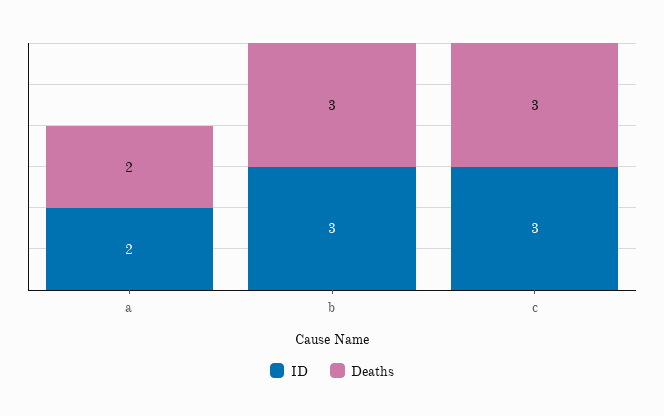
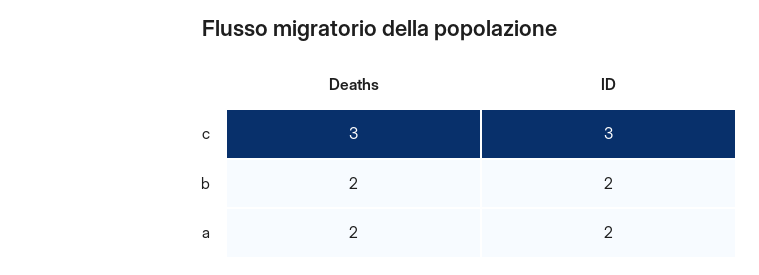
ID, b: 3 -> 2
Deaths, b: 3 -> 2

